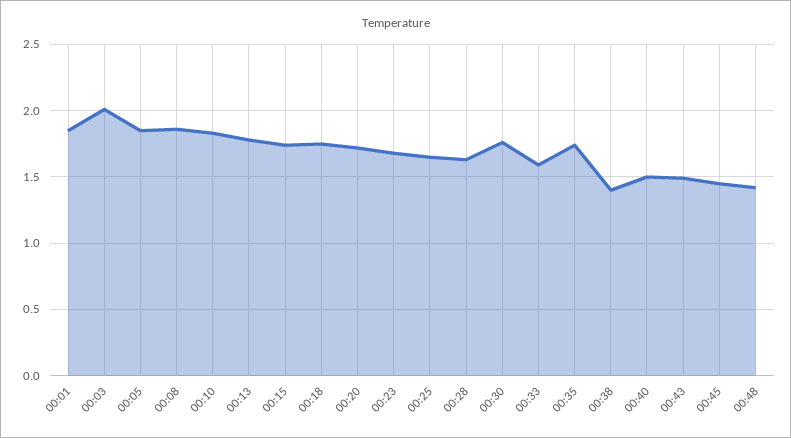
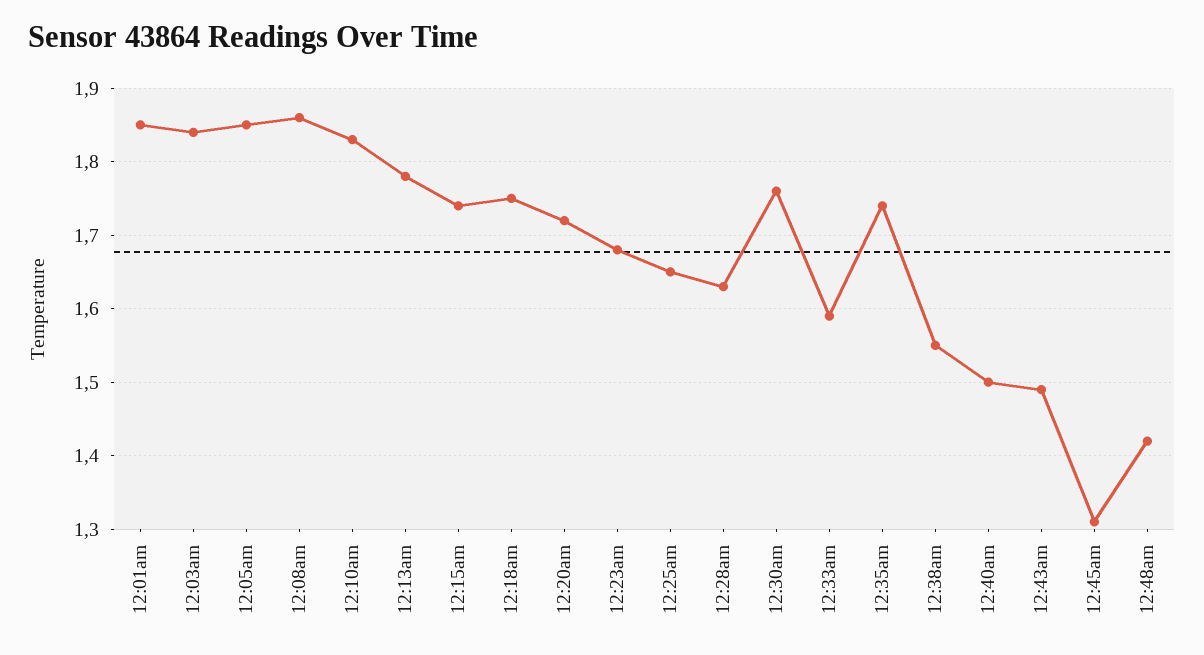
00:03: 2 -> 1.84
00:38: 1.4 -> 1.55
00:45: 1.45 -> 1.31

